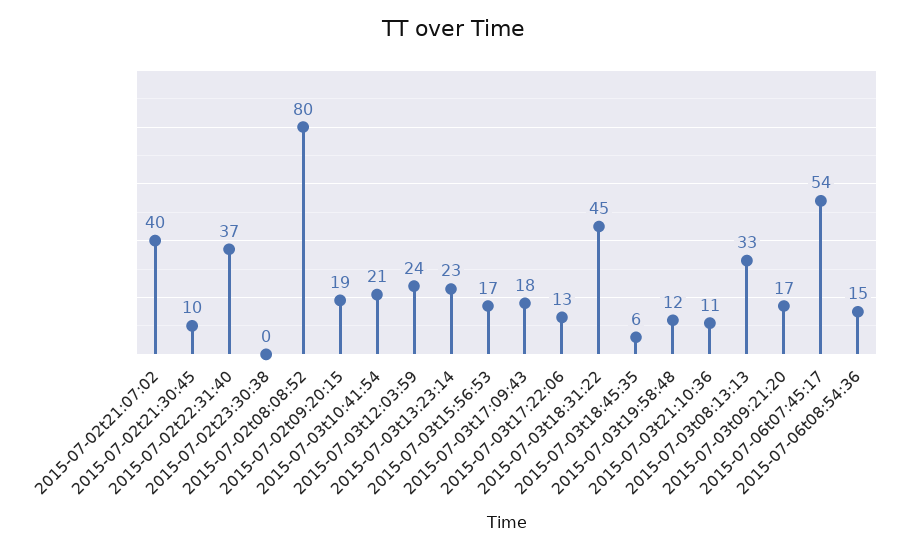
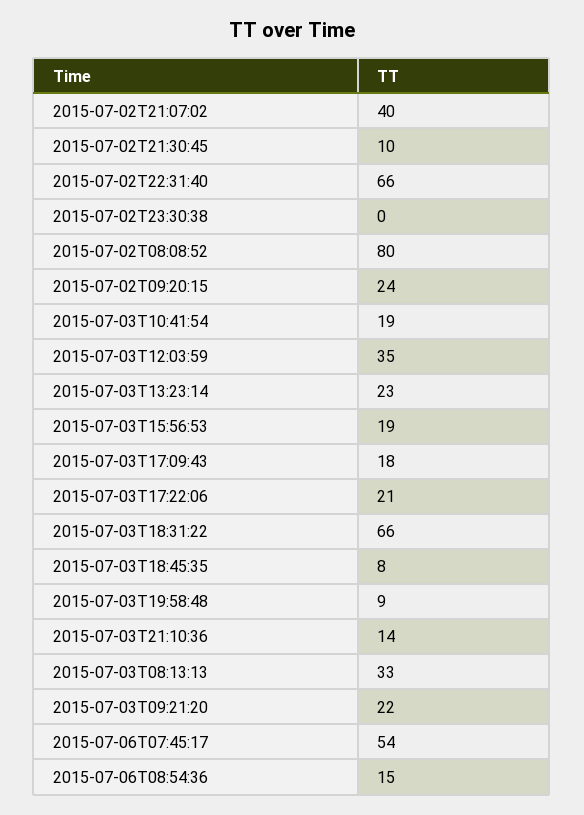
2015-07-02t22:31:40: 37 -> 66
2015-07-02t09:20:15: 19 -> 24
2015-07-03t10:41:54: 21 -> 19
2015-07-03t12:03:59: 24 -> 35
2015-07-03t15:56:53: 17 -> 19
2015-07-03t17:22:06: 13 -> 21
2015-07-03t18:31:22: 45 -> 66
2015-07-03t18:45:35: 6 -> 8
2015-07-03t19:58:48: 12 -> 9
2015-07-03t21:10:36: 11 -> 14
2015-07-03t09:21:20: 17 -> 22

